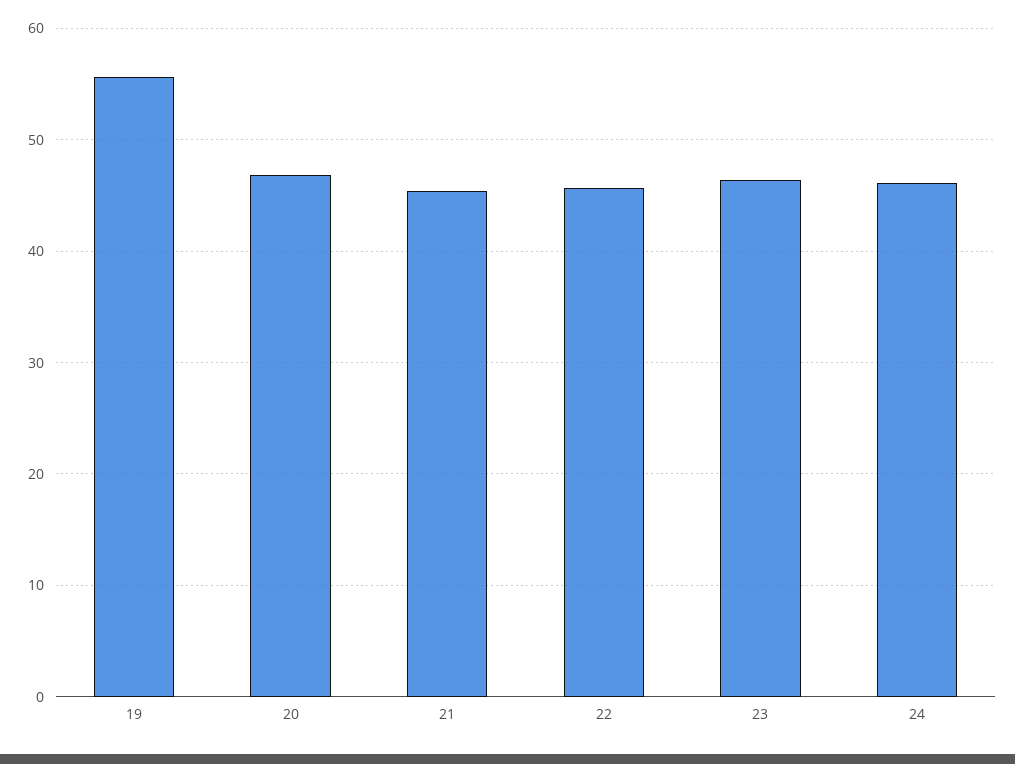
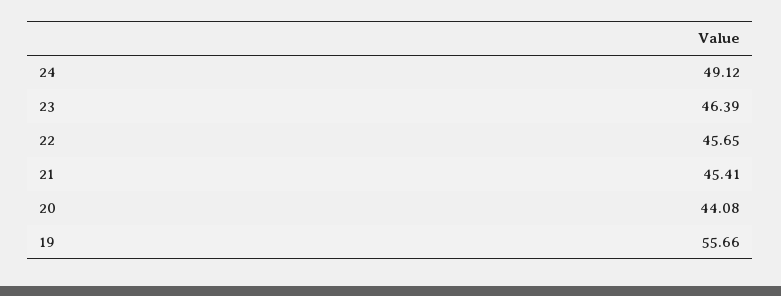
20: 47 -> 44.08
24: 46 -> 49.12

